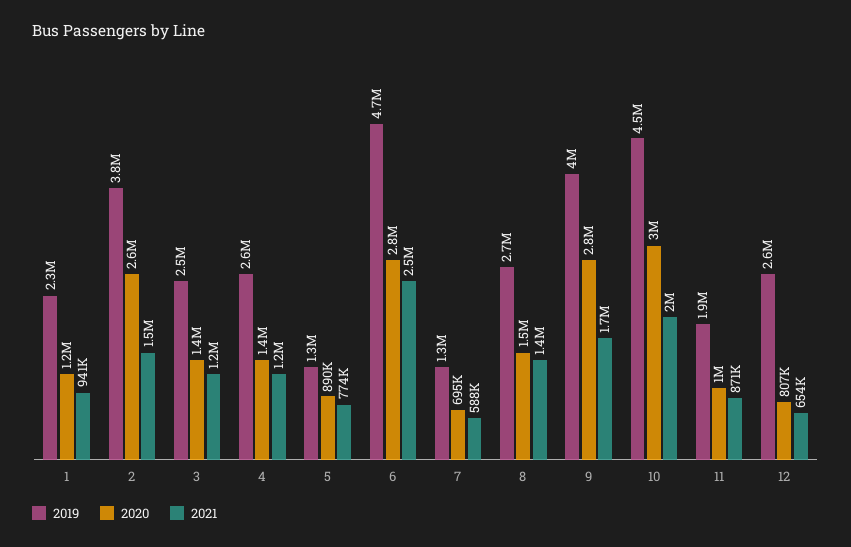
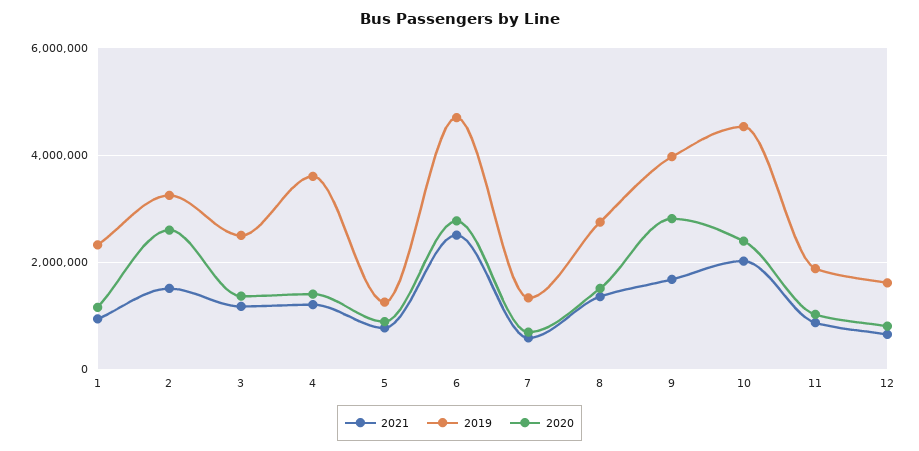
2019, 2: 3800000 -> 3200000
2019, 4: 2600000 -> 3600000
2020, 10: 3000000 -> 2400000
2019, 12: 2600000 -> 1600000

